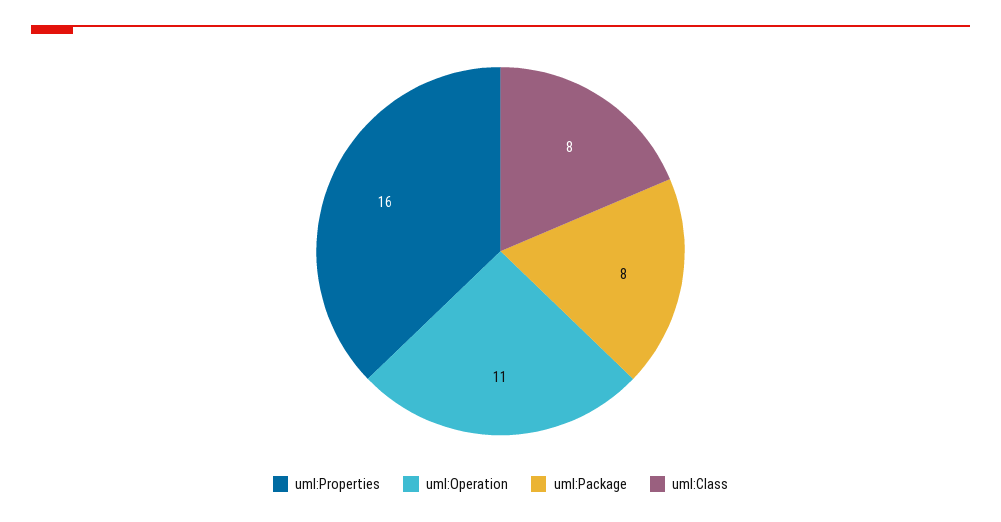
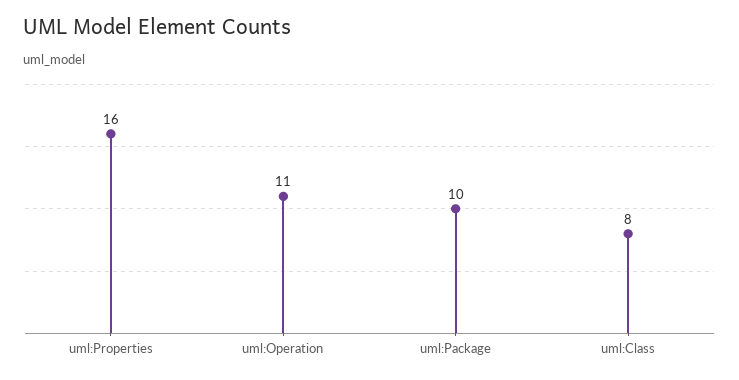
uml:Package: 8 -> 10

